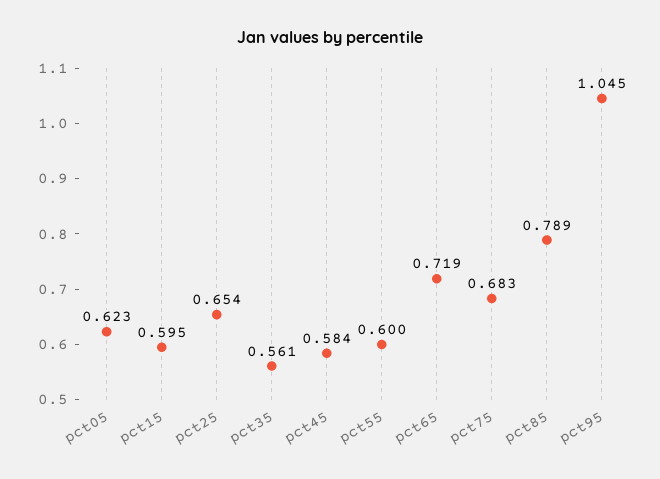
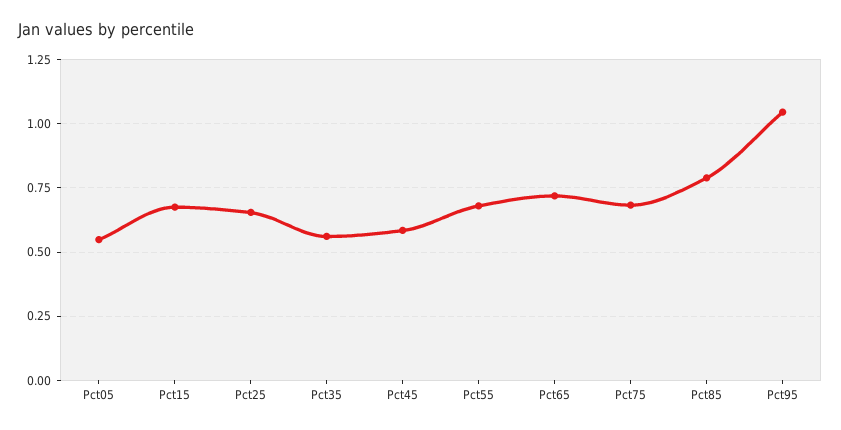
pct05: 0.623 -> 0.55
pct15: 0.595 -> 0.675
pct55: 0.6 -> 0.675

